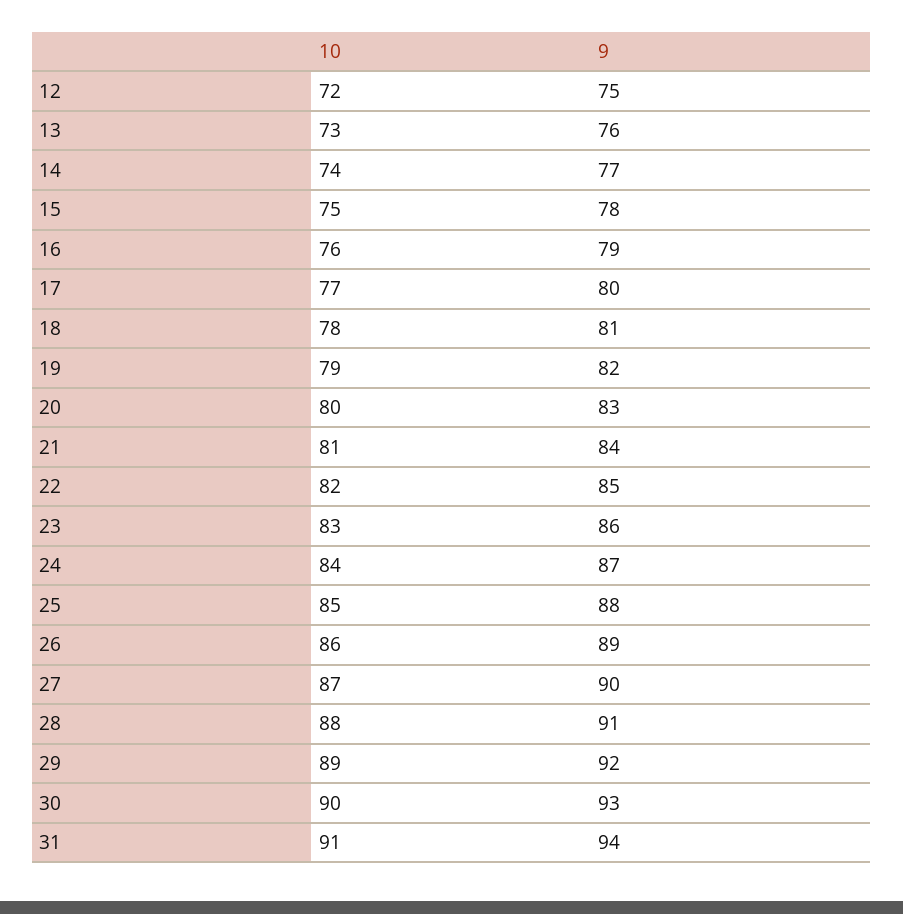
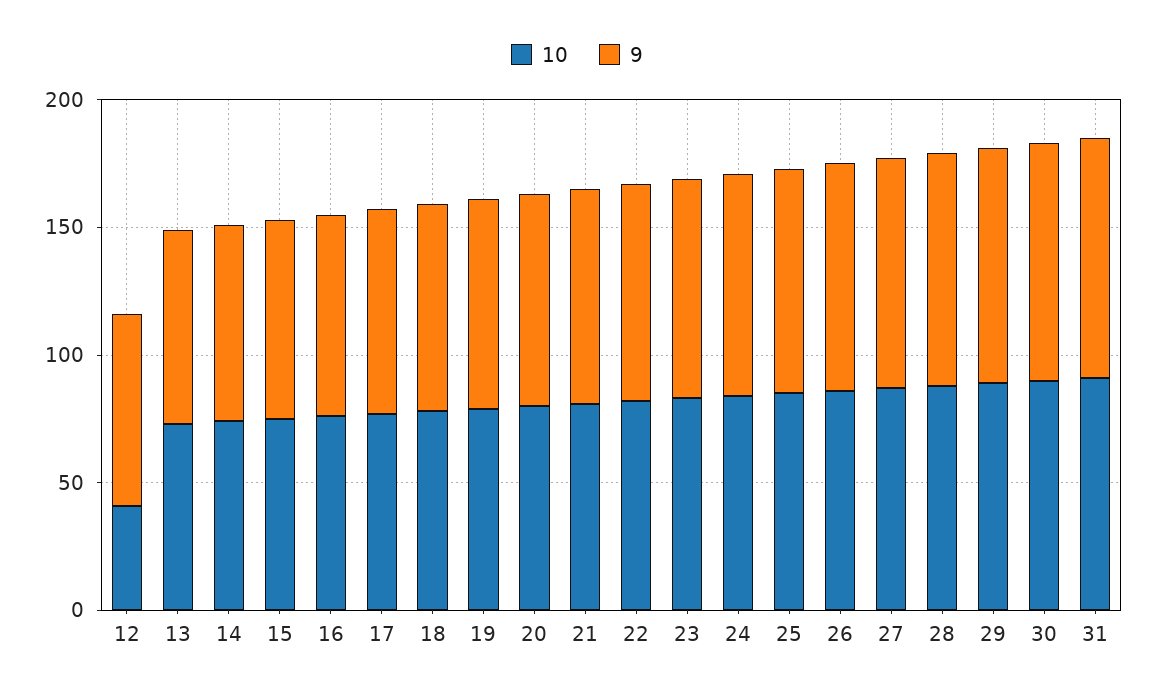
10, 12: 72 -> 40

